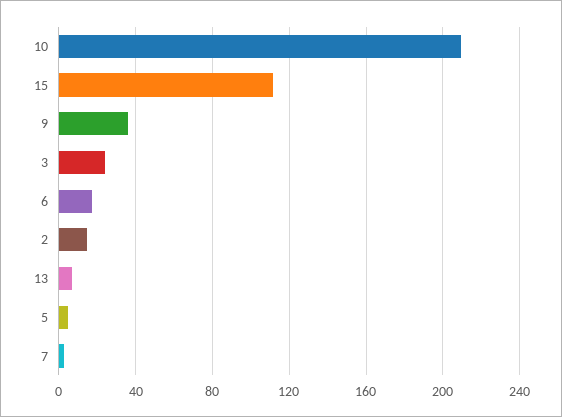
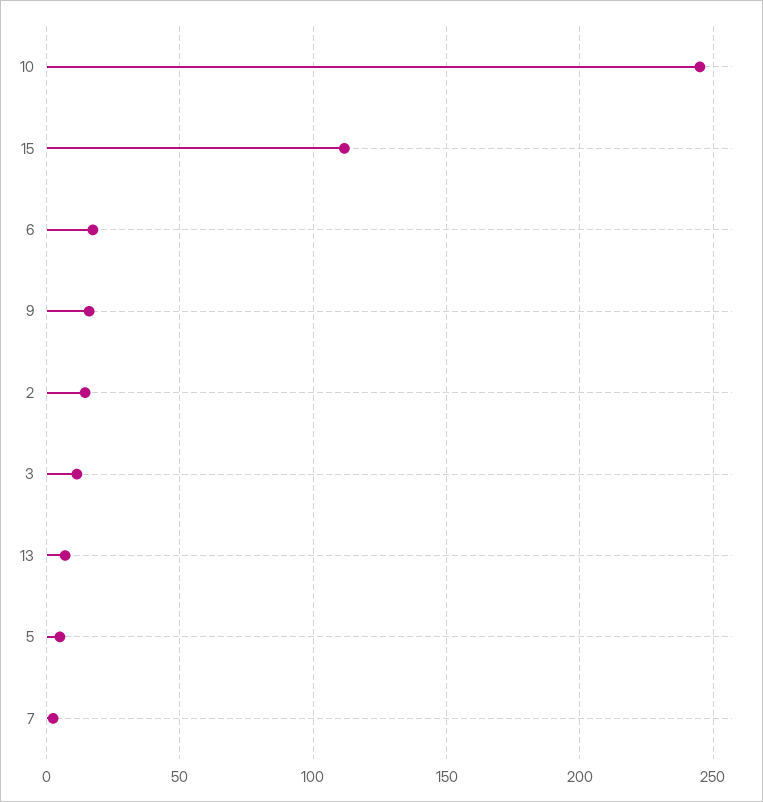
10: 210 -> 245
9: 35 -> 15
3: 25 -> 10

